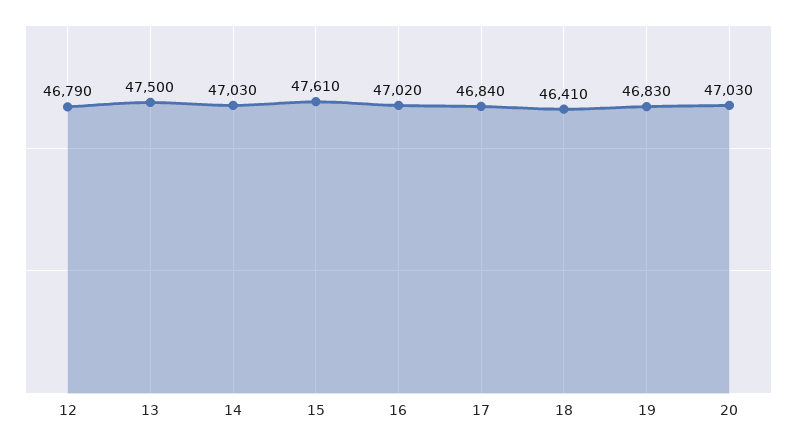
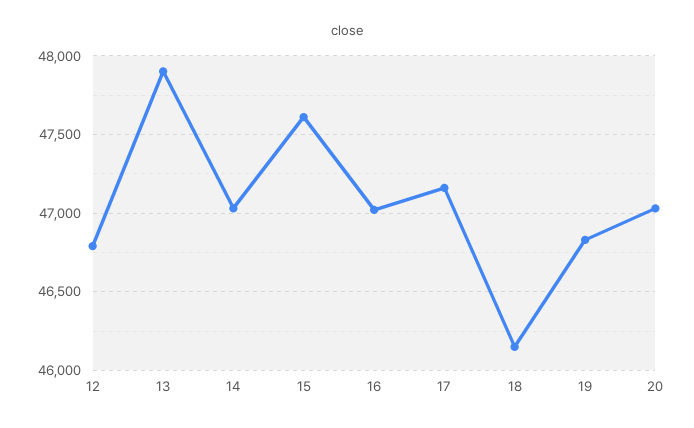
13: 47500 -> 47900
17: 46840 -> 47150
18: 46410 -> 46150

